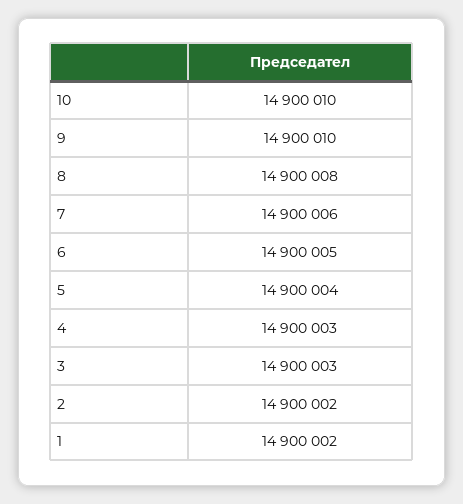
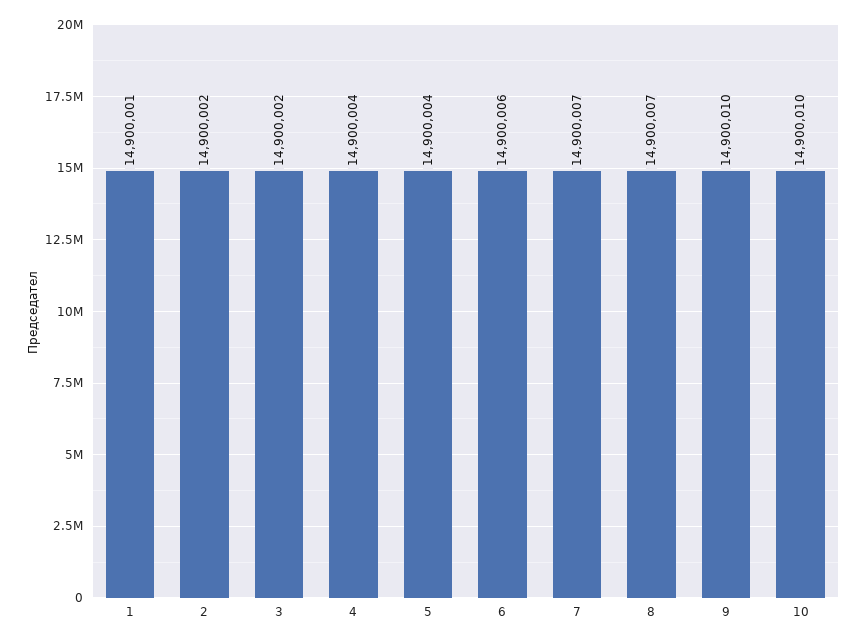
8: 14900008 -> 14900007
7: 14900006 -> 14900007
6: 14900005 -> 14900006
4: 14900003 -> 14900004
3: 14900003 -> 14900002
1: 14900002 -> 14900001

